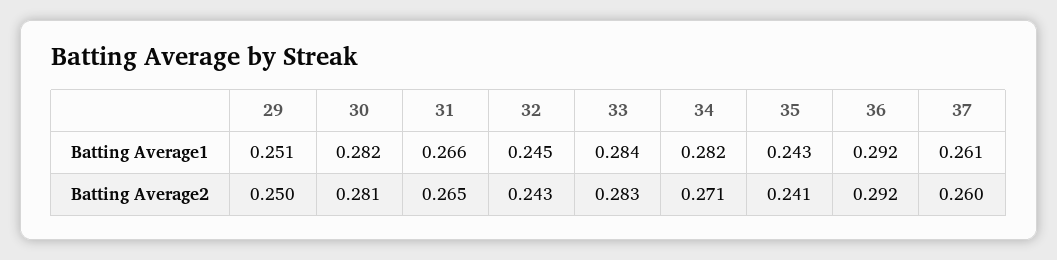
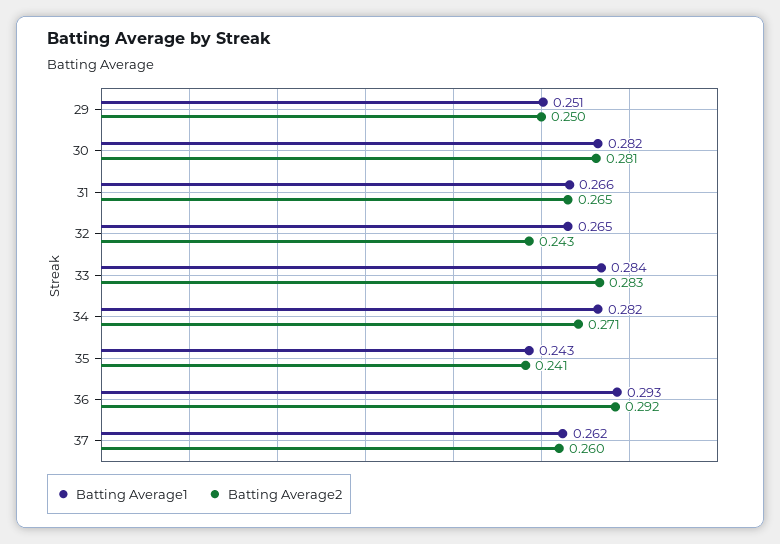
Batting Average1, 32: 0.245 -> 0.265
Batting Average1, 36: 0.292 -> 0.293
Batting Average1, 37: 0.261 -> 0.262

